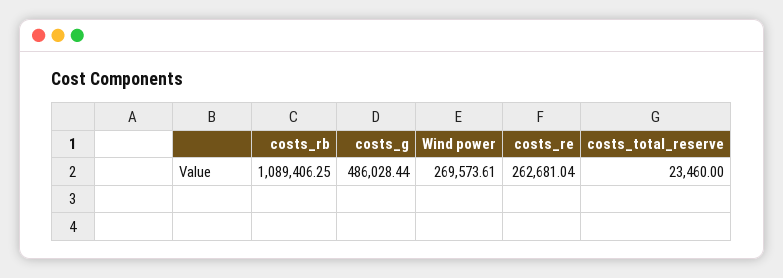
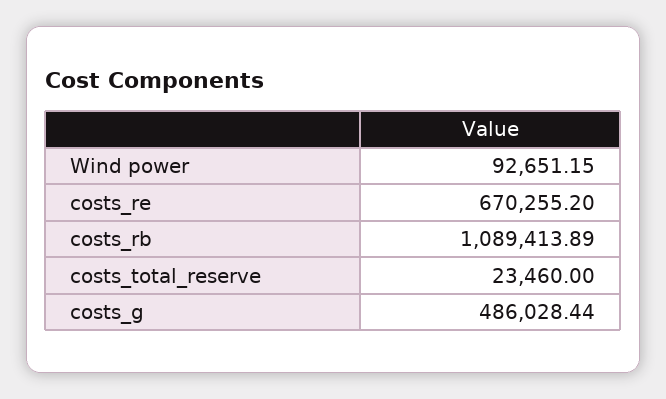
costs_rb: 1089406.25 -> 1089413.89
Wind power: 269573.61 -> 92651.15
costs_re: 262681.04 -> 670255.2

